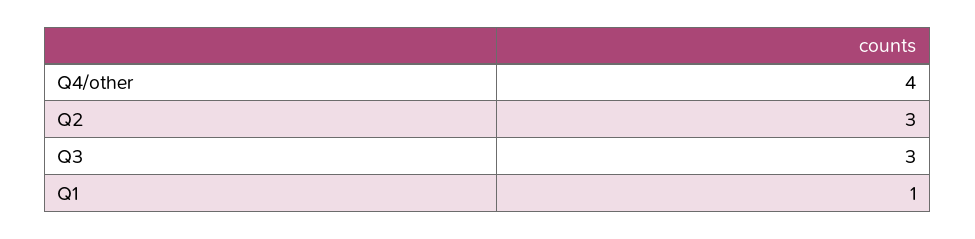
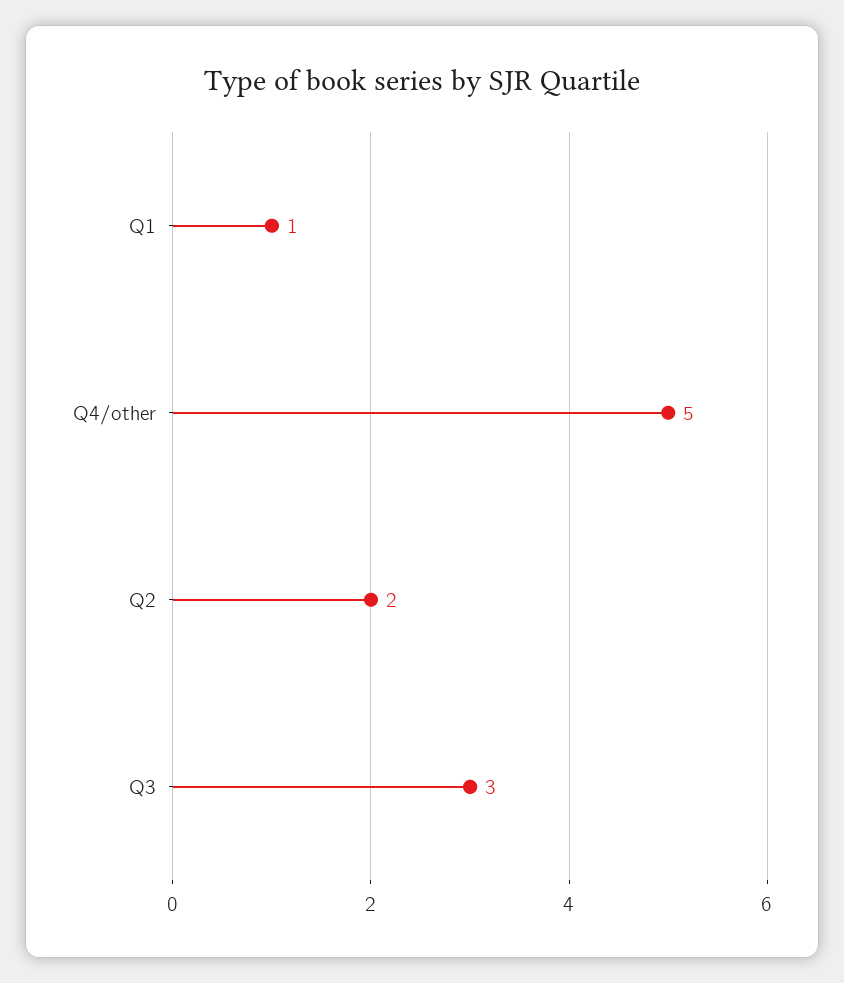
Q4/other: 4 -> 5
Q2: 3 -> 2

